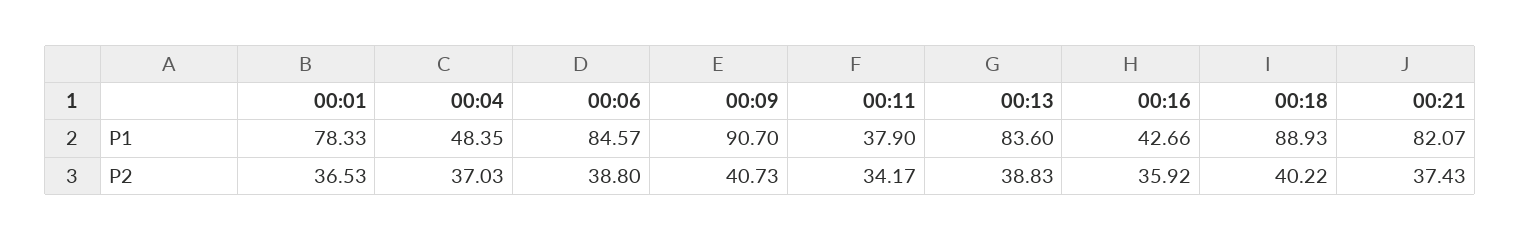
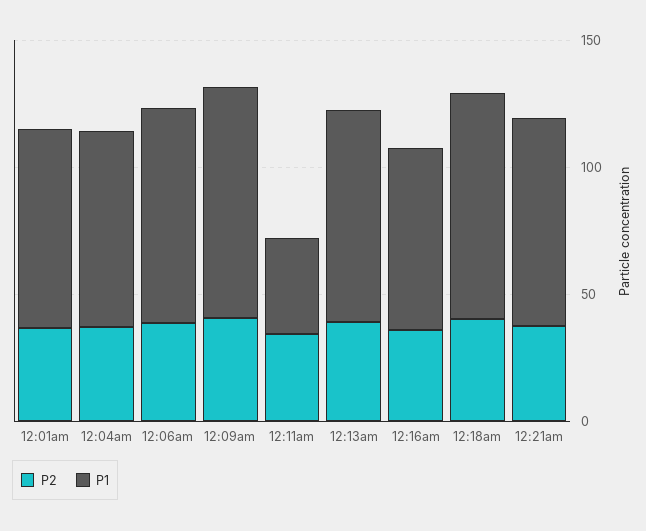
P1, 00:04: 48.35 -> 80
P1, 00:16: 42.66 -> 70

